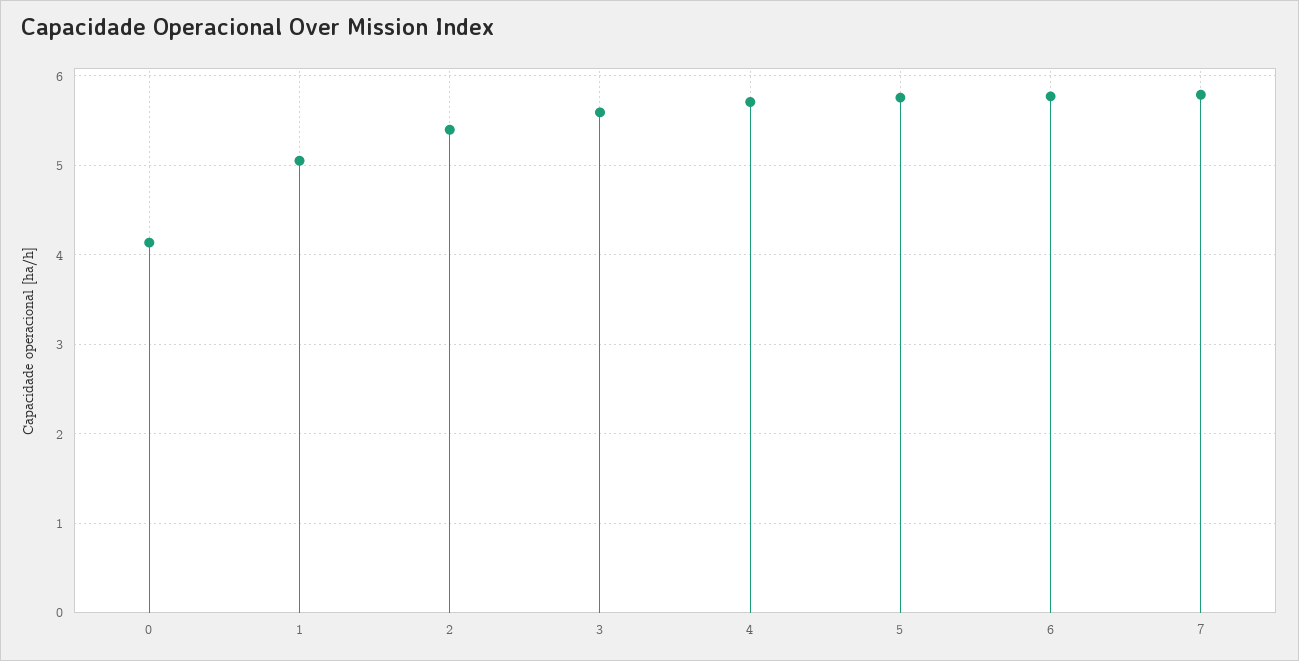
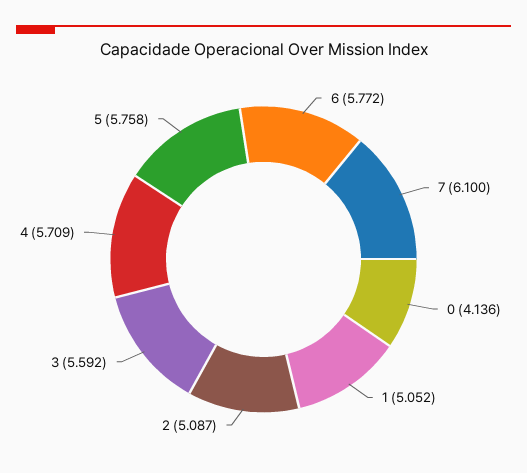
2: 5.4 -> 5.087
7: 5.8 -> 6.1

